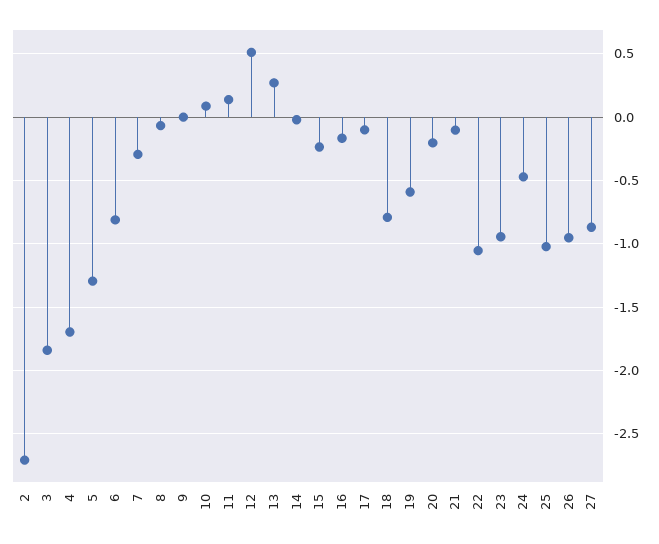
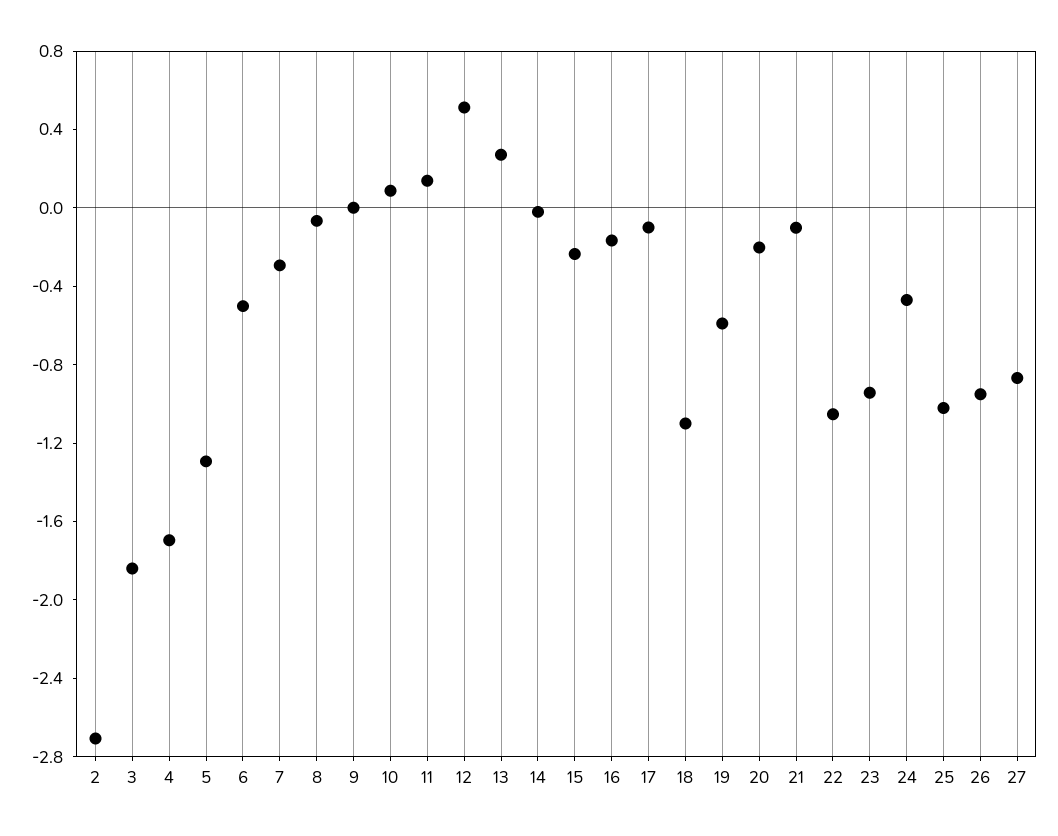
6: -0.8 -> -0.5
18: -0.8 -> -1.1

